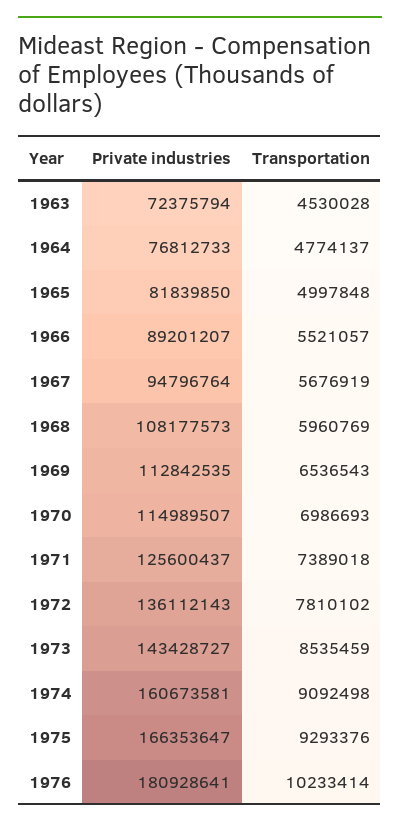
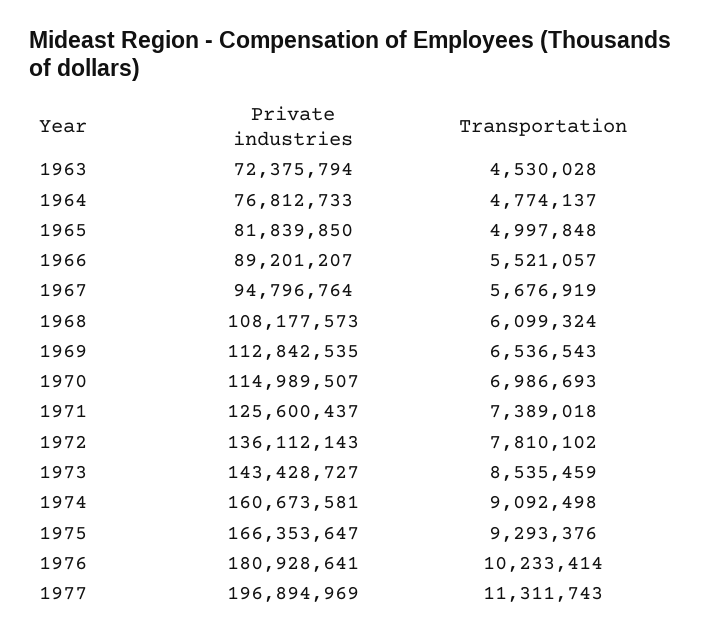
Transportation, 1968: 5960769 -> 6099324
Private industries, 1977: none -> 196894969
Transportation, 1977: none -> 11311743

